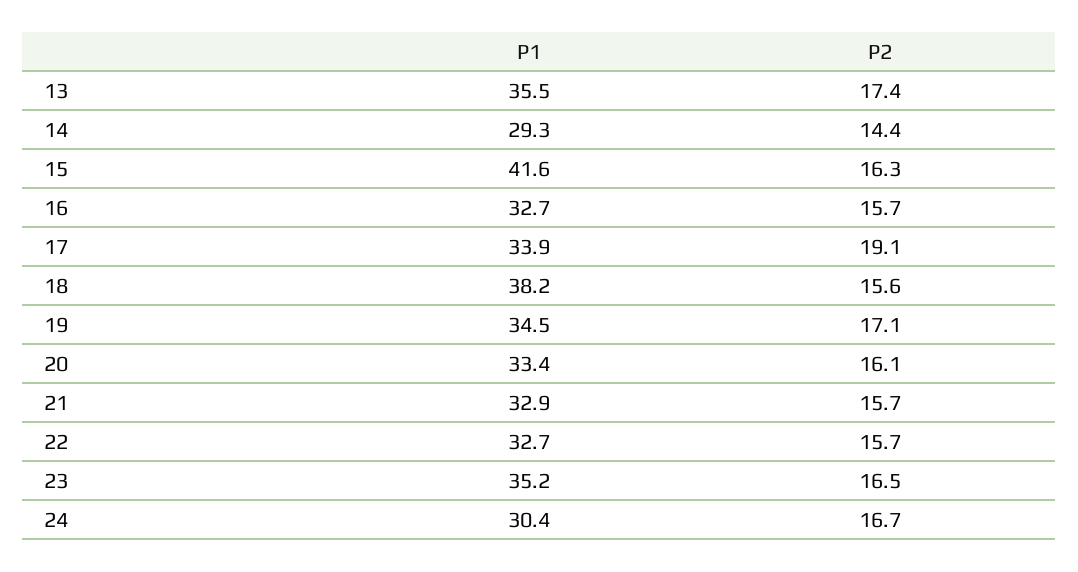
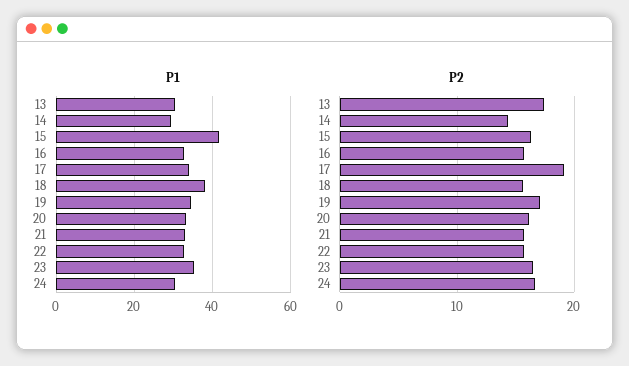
P1, 13: 35.5 -> 30

